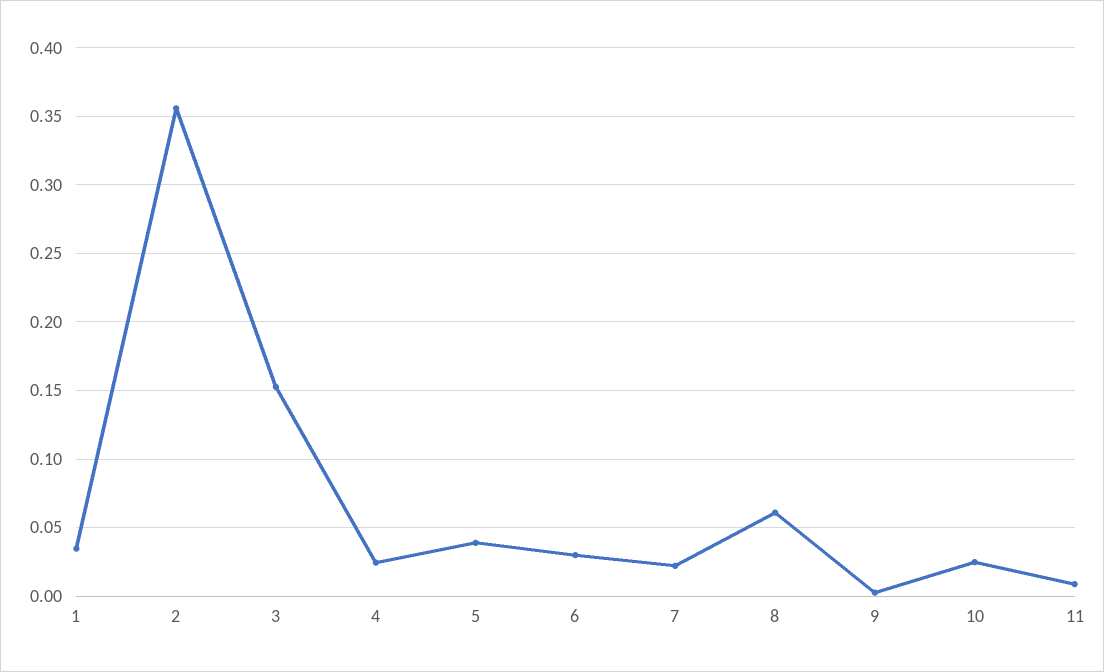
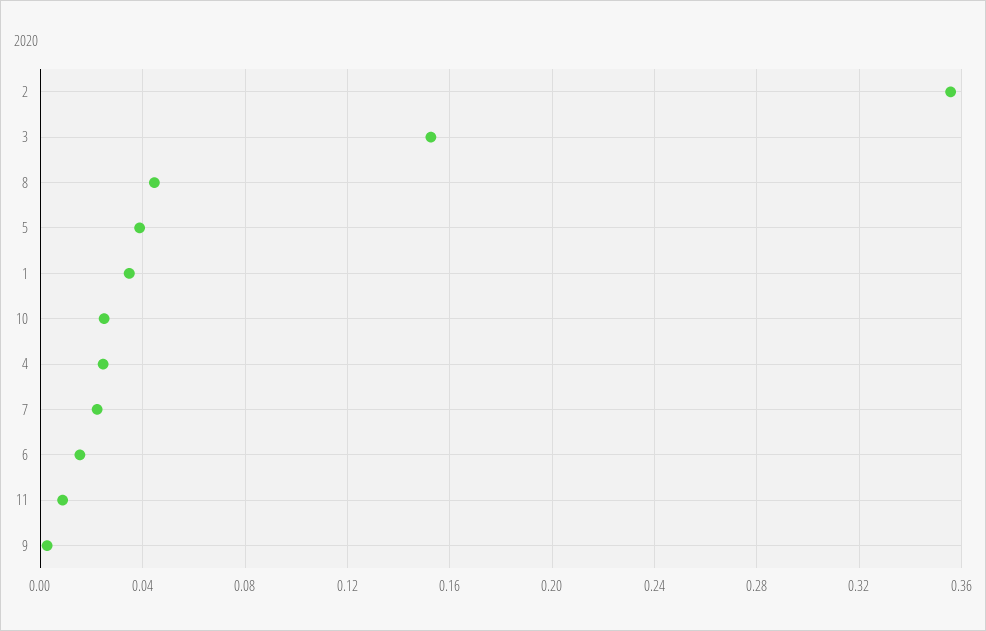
6: 0.03 -> 0.015
8: 0.06 -> 0.045

